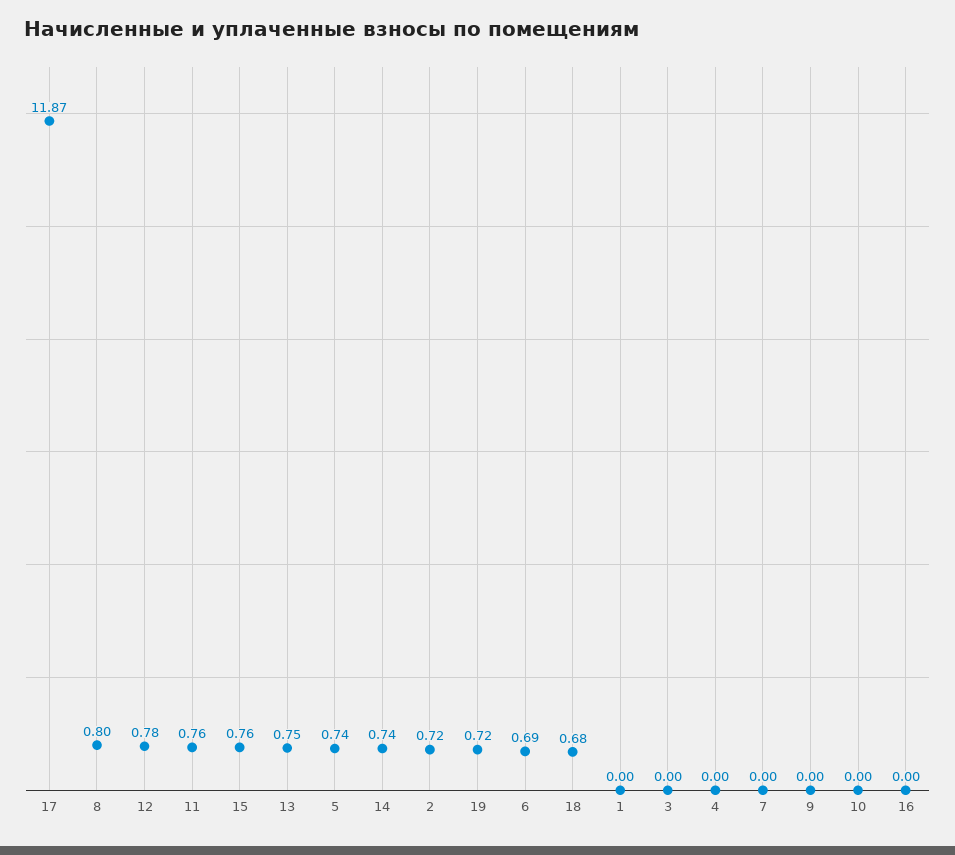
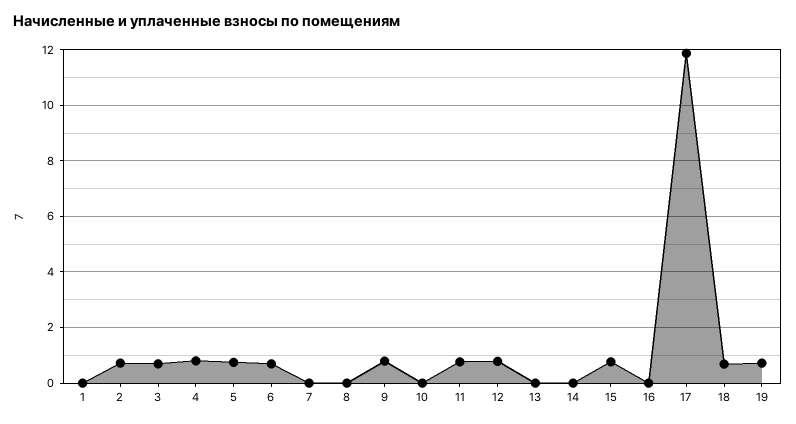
8: 0.8 -> 0
13: 0.75 -> 0
14: 0.74 -> 0
3: 0 -> 0.75
4: 0 -> 0.75
9: 0 -> 0.75

